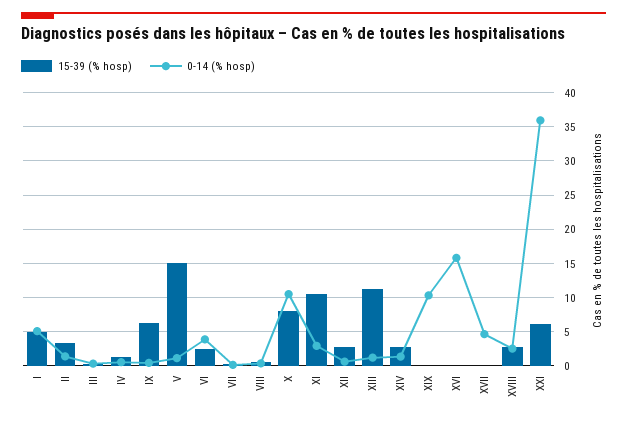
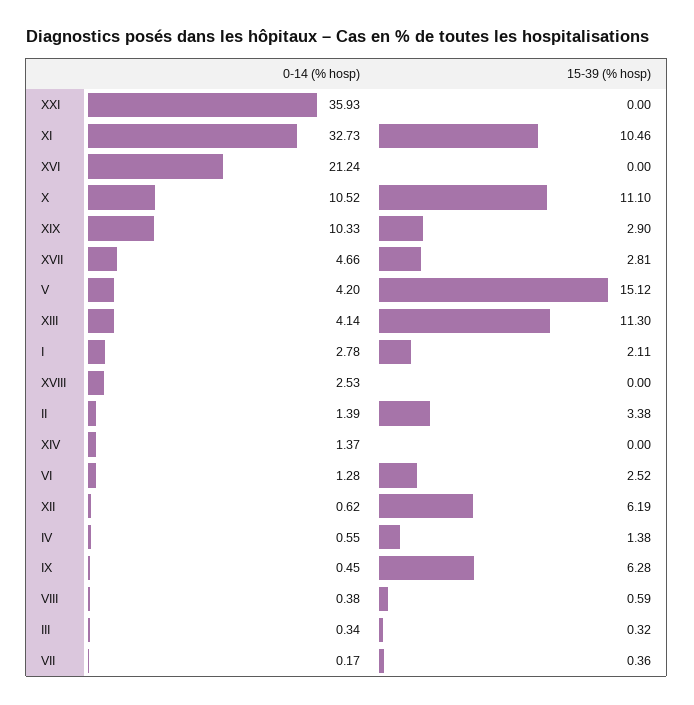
15-39 (% hosp), I: 5 -> 2.11
0-14 (% hosp), I: 5 -> 2.78
0-14 (% hosp), V: 1 -> 4.2
0-14 (% hosp), VI: 4 -> 1.28
15-39 (% hosp), X: 8 -> 11.1
0-14 (% hosp), XI: 3 -> 32.73
15-39 (% hosp), XII: 3 -> 6.19
0-14 (% hosp), XIII: 1 -> 4.14
15-39 (% hosp), XIV: 3 -> 0
15-39 (% hosp), XIX: 0 -> 2.9
0-14 (% hosp), XVI: 16 -> 21.24
15-39 (% hosp), XVII: 0 -> 2.81
15-39 (% hosp), XVIII: 3 -> 0
15-39 (% hosp), XXI: 6 -> 0

